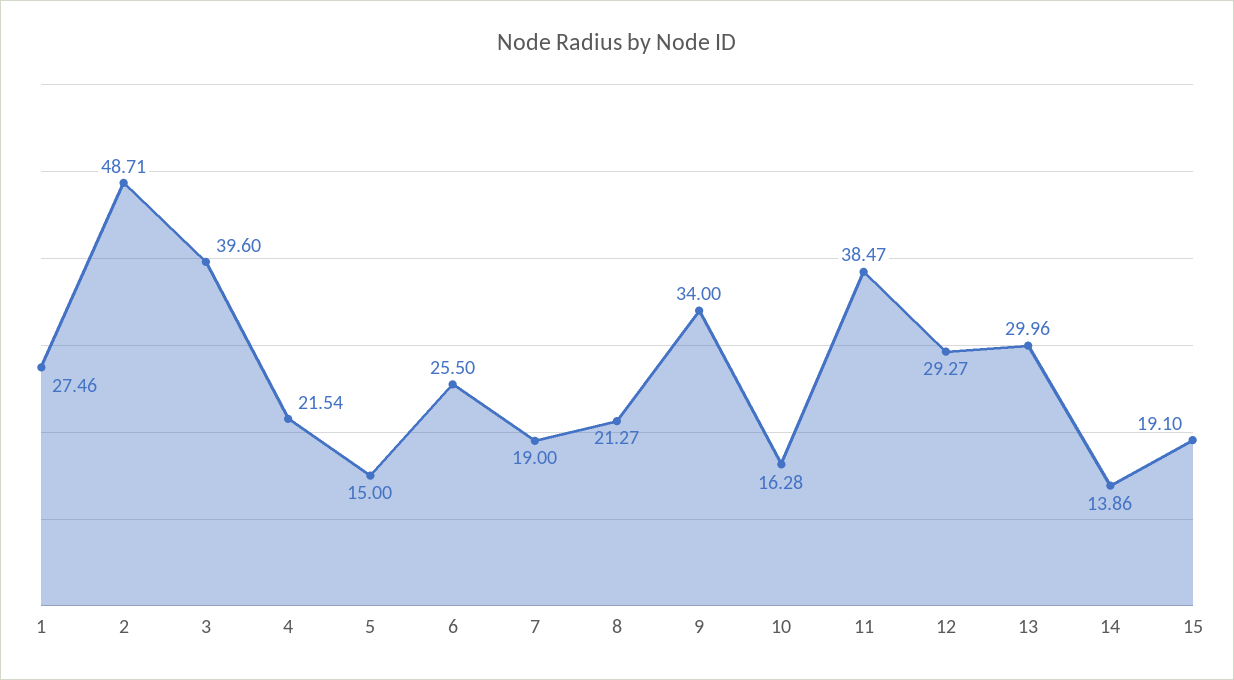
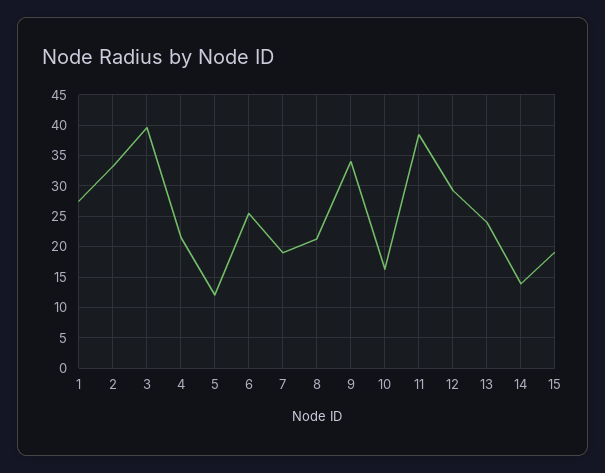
2: 48.71 -> 33
5: 15 -> 12
13: 29.96 -> 24

